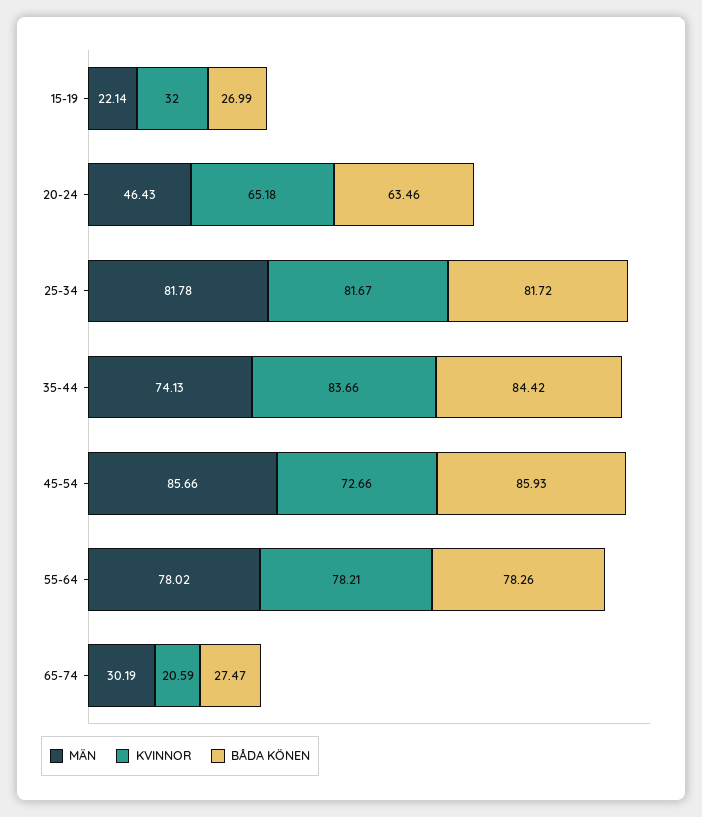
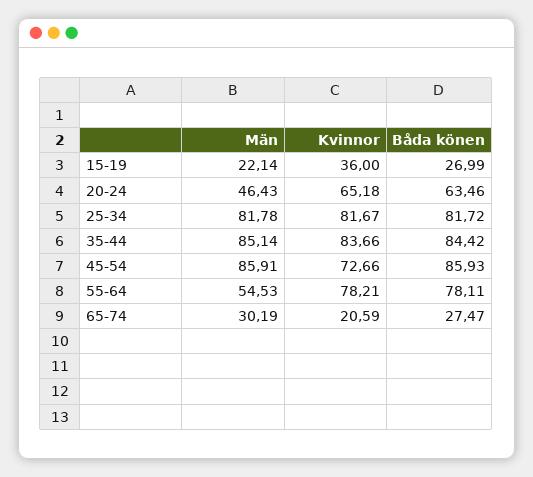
KVINNOR, 15-19: 32 -> 36
MÄN, 35-44: 74.13 -> 85.14
MÄN, 45-54: 85.66 -> 85.91
MÄN, 55-64: 78.02 -> 54.53
BÅDA KÖNEN, 55-64: 78.26 -> 78.11

